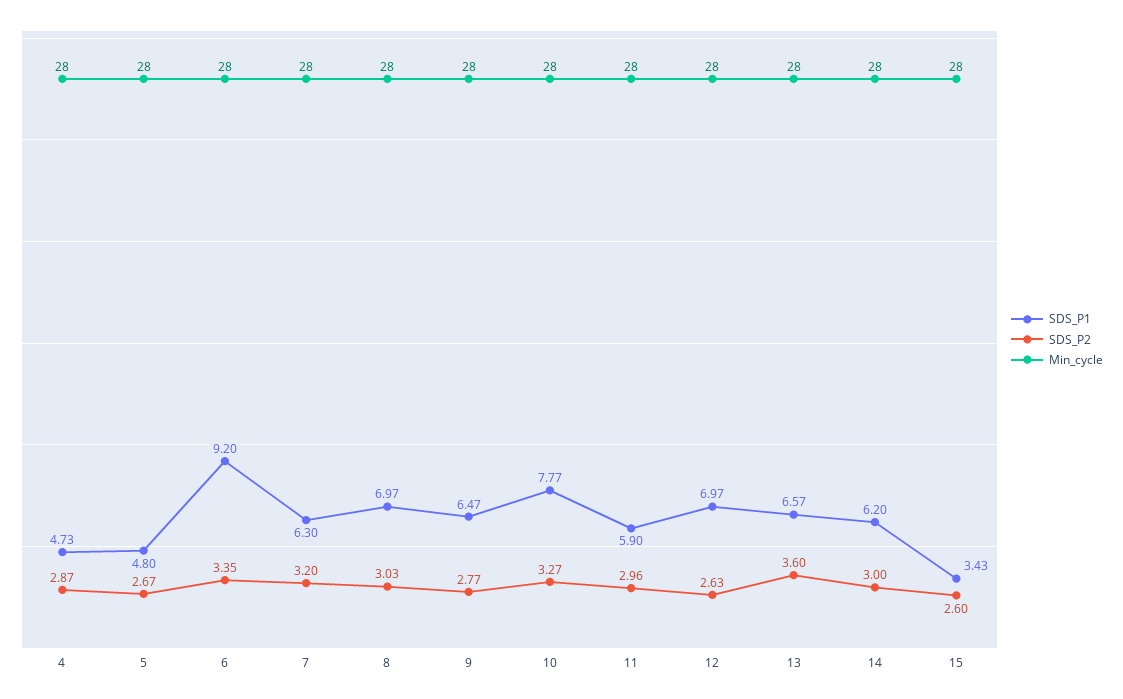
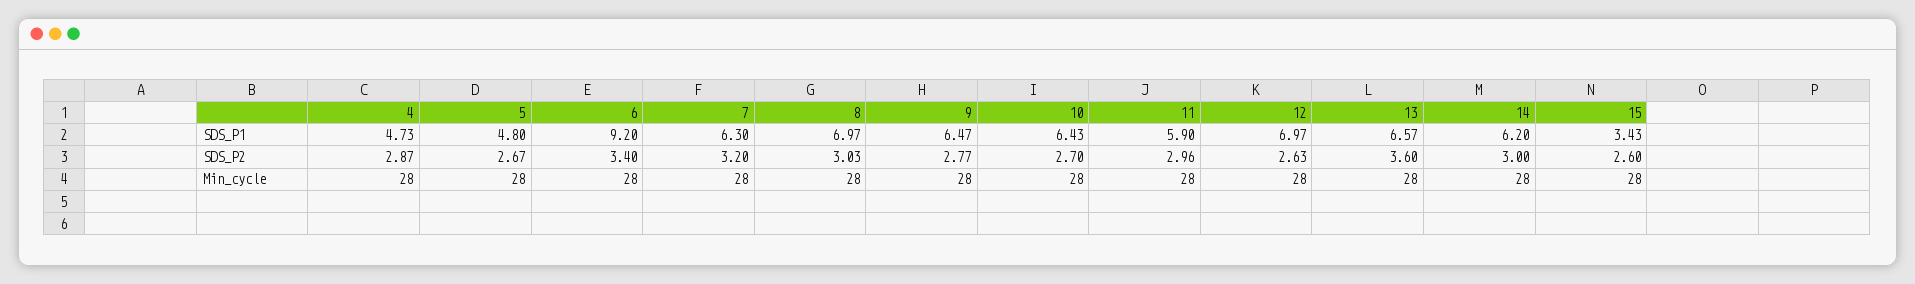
SDS_P2, 6: 3.35 -> 3.4
SDS_P1, 10: 7.77 -> 6.43
SDS_P2, 10: 3.27 -> 2.7

